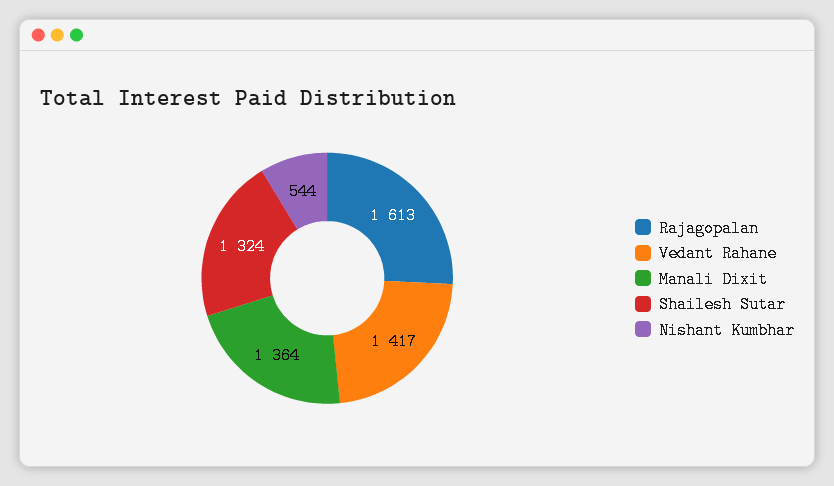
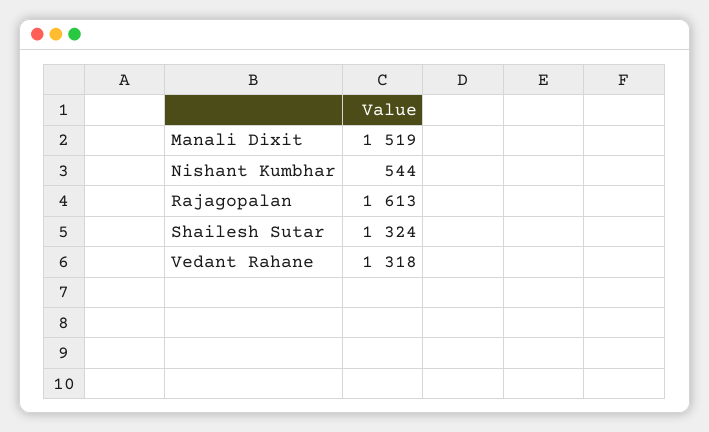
Vedant Rahane: 1417 -> 1318
Manali Dixit: 1364 -> 1519

